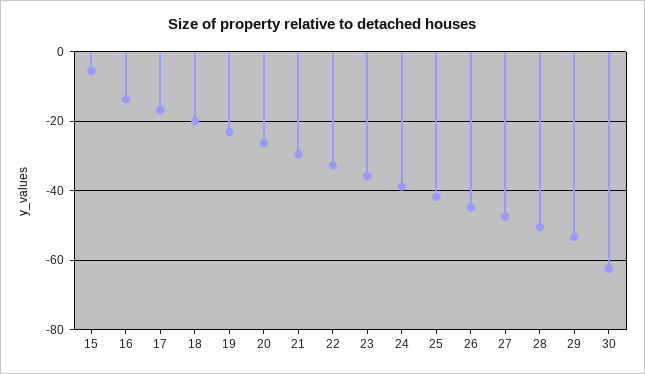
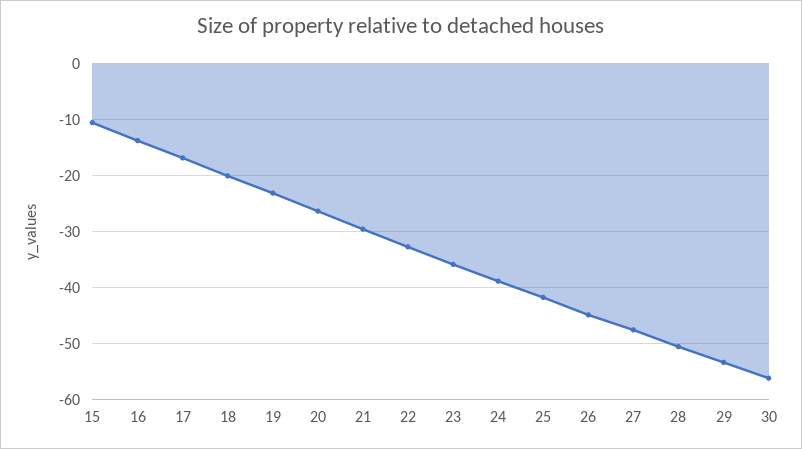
15: -6 -> -10
30: -62 -> -56

